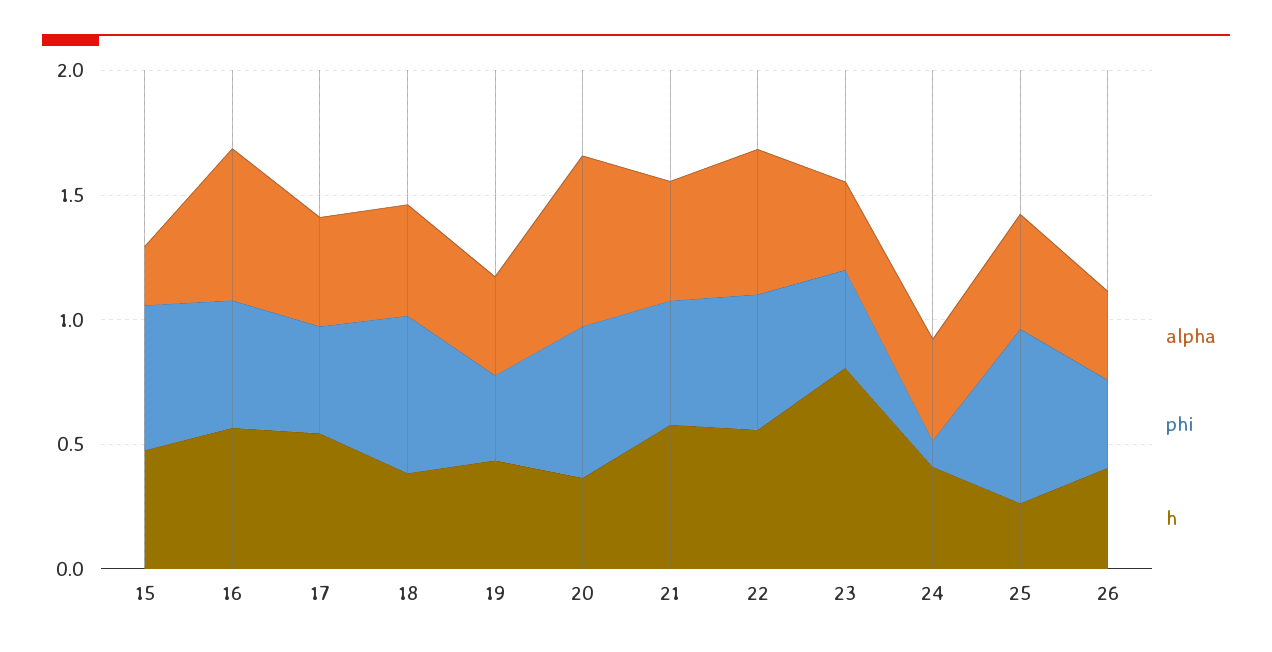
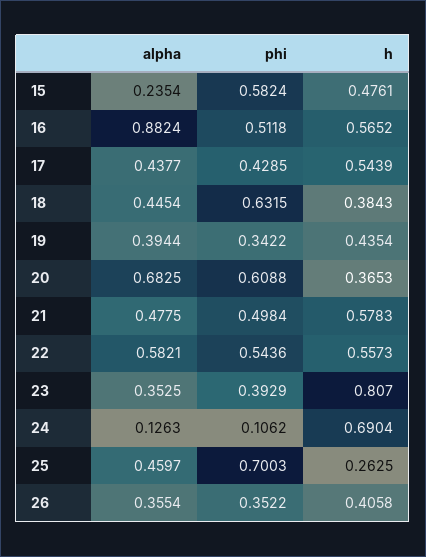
alpha, 16: 0.6 -> 0.8824
alpha, 24: 0.4 -> 0.1263
h, 24: 0.4 -> 0.6904

